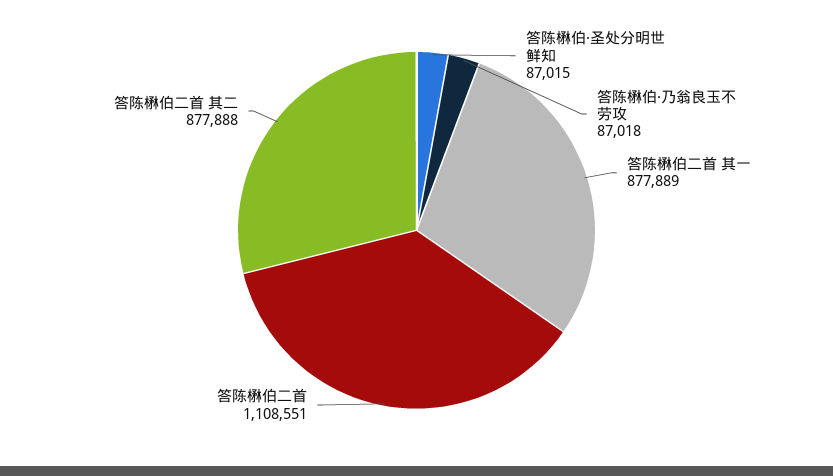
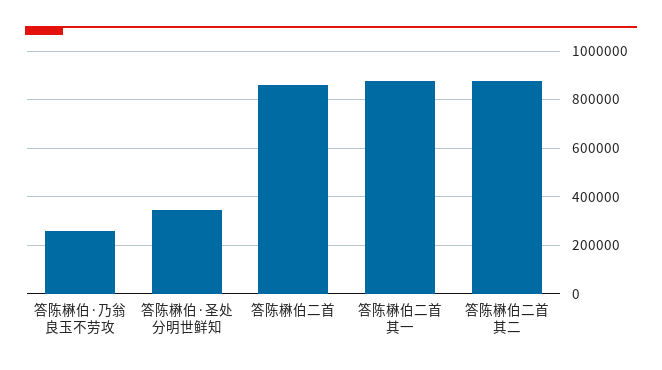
答陈楙伯·圣处分明世鲜知: 87015 -> 350000
答陈楙伯·乃翁良玉不劳攻: 87018 -> 250000
答陈楙伯二首: 1108551 -> 850000

